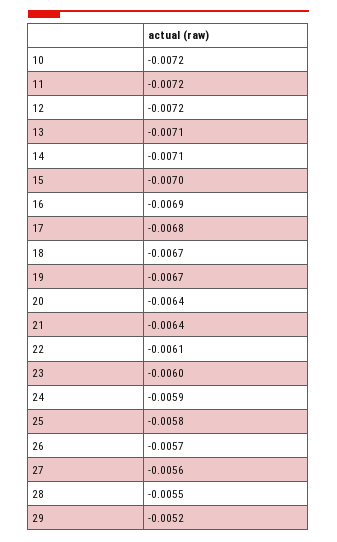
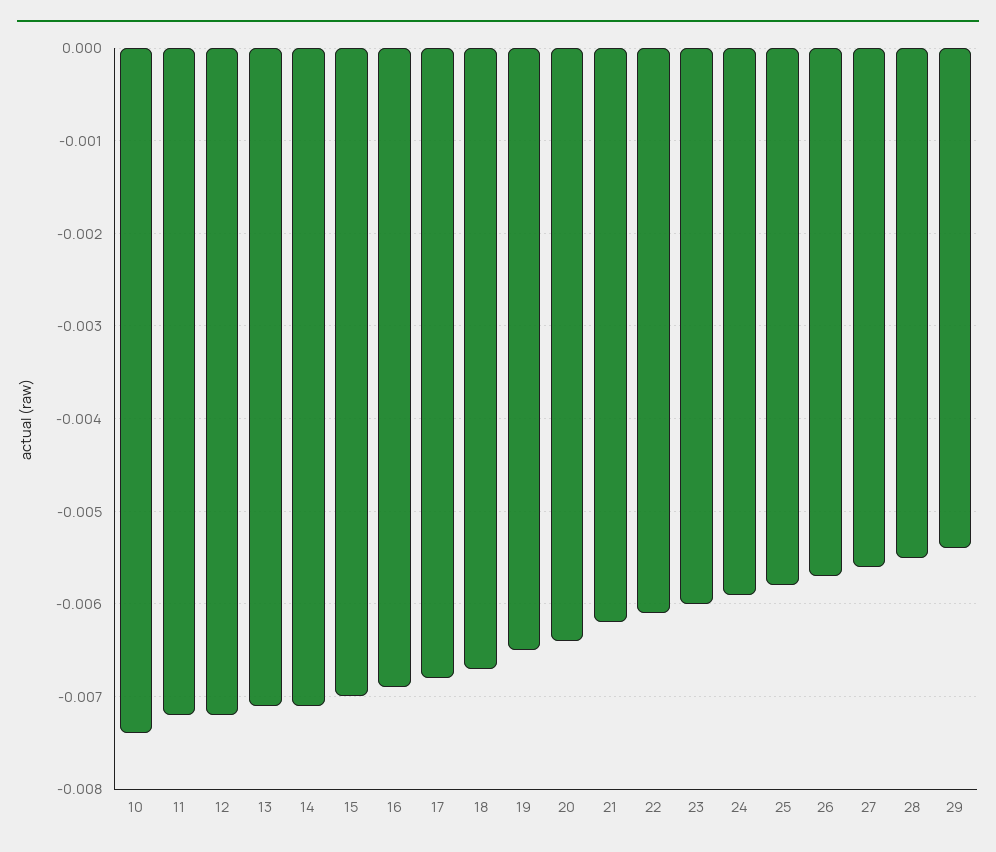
10: -0.0072 -> -0.0074
19: -0.0067 -> -0.0065
21: -0.0064 -> -0.0062
29: -0.0052 -> -0.0054

